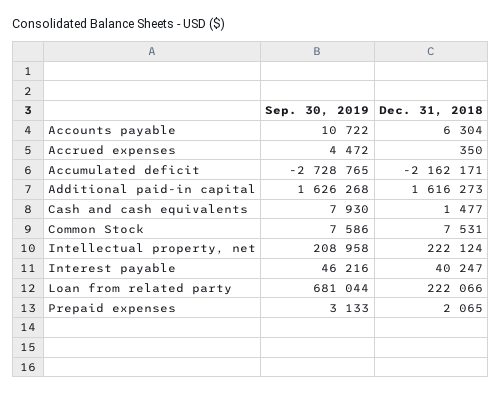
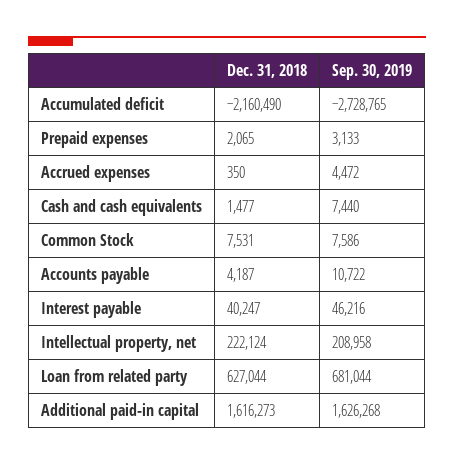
Dec. 31, 2018, Accounts payable: 6304 -> 4187
Dec. 31, 2018, Accumulated deficit: -2162171 -> -2160490
Sep. 30, 2019, Cash and cash equivalents: 7930 -> 7440
Dec. 31, 2018, Loan from related party: 222066 -> 627044

